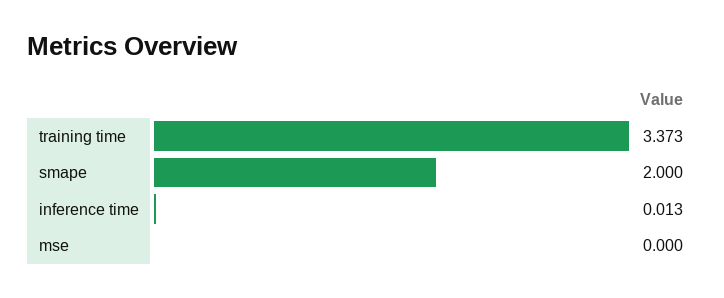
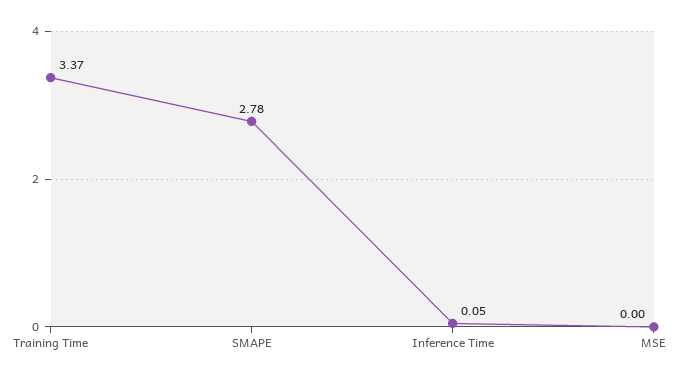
smape: 2 -> 2.78
inference time: 0.013 -> 0.05

